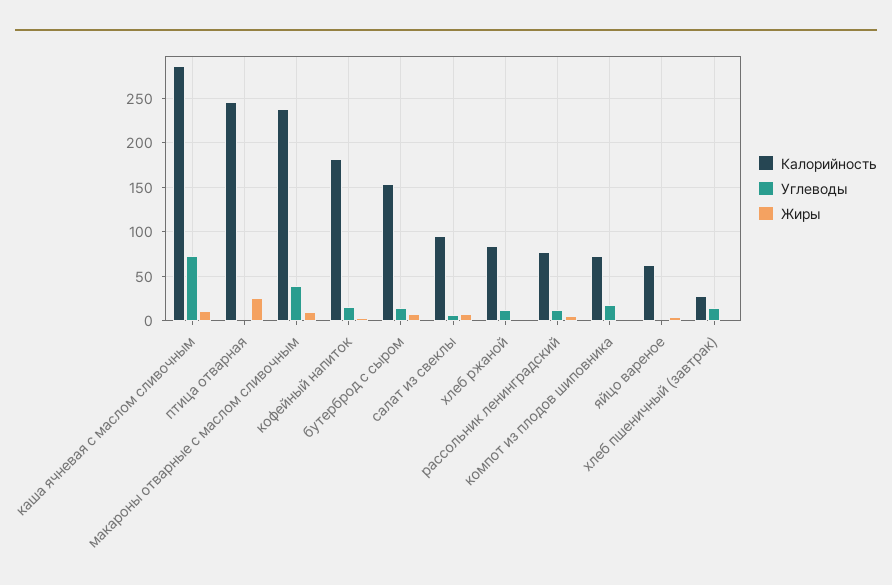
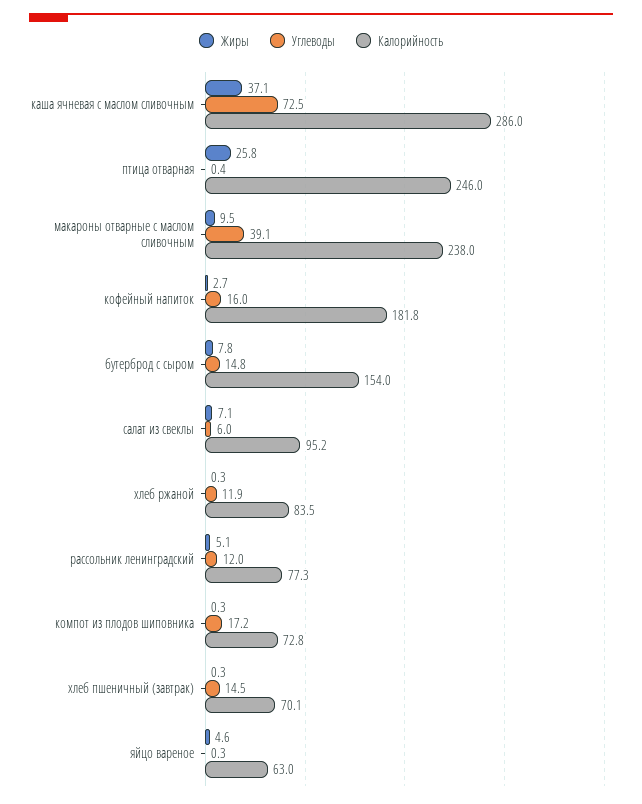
Жиры, каша ячневая с маслом сливочным: 10 -> 37.1
Калорийность, хлеб пшеничный (завтрак): 30 -> 70.1

